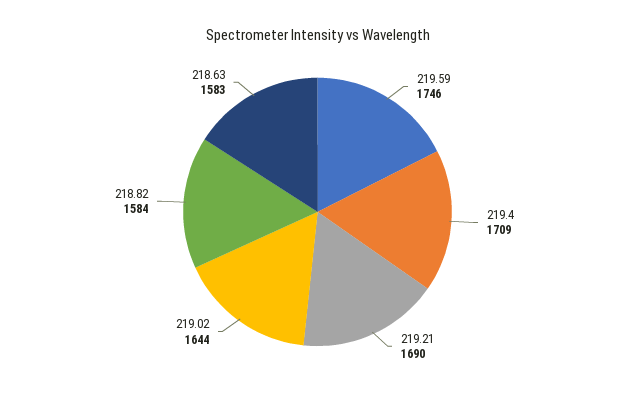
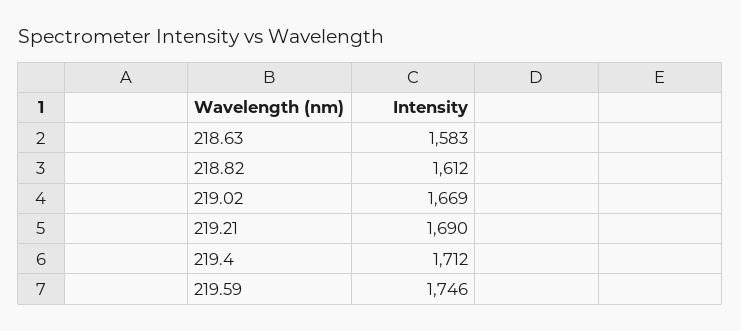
219.4: 1709 -> 1712
219.02: 1644 -> 1669
218.82: 1584 -> 1612

